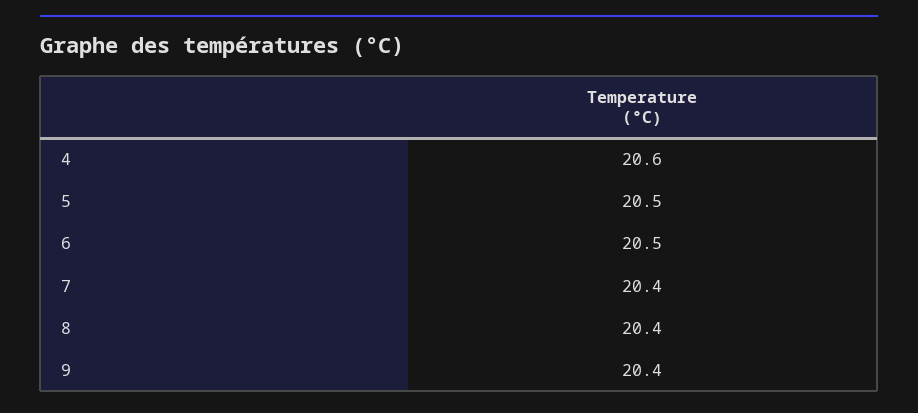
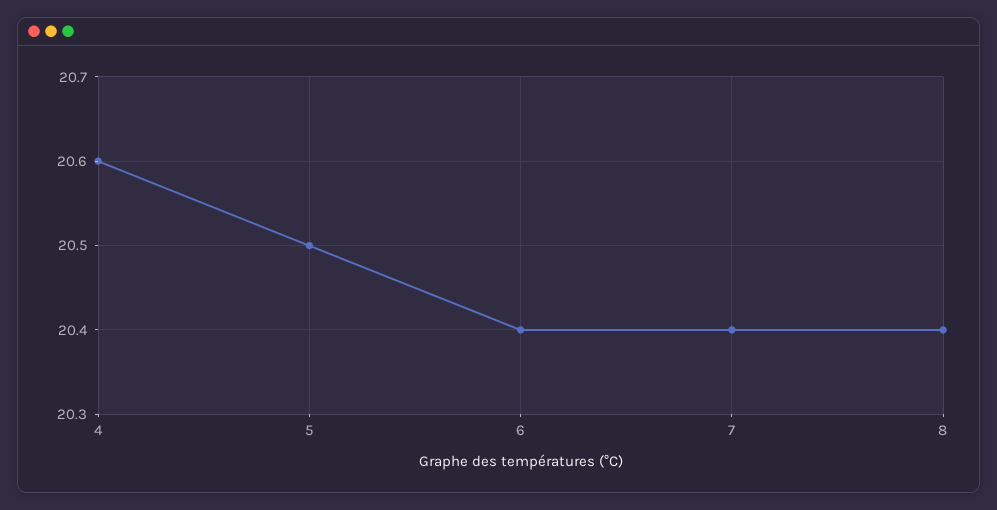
6: 20.5 -> 20.4
9: 20.4 -> none

